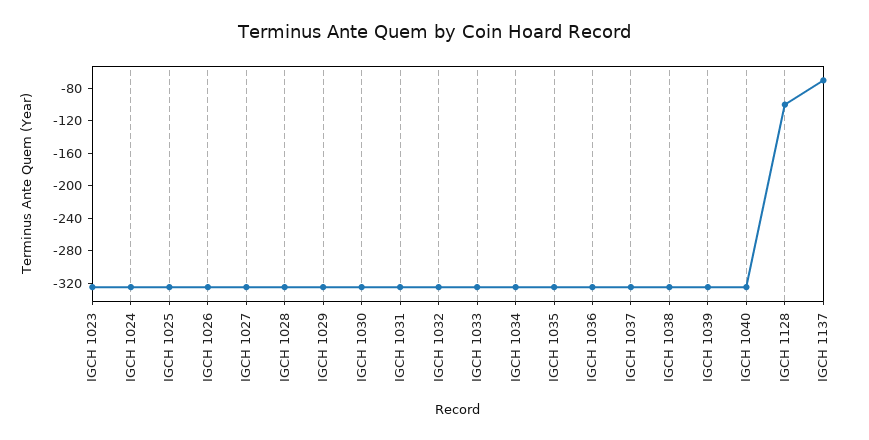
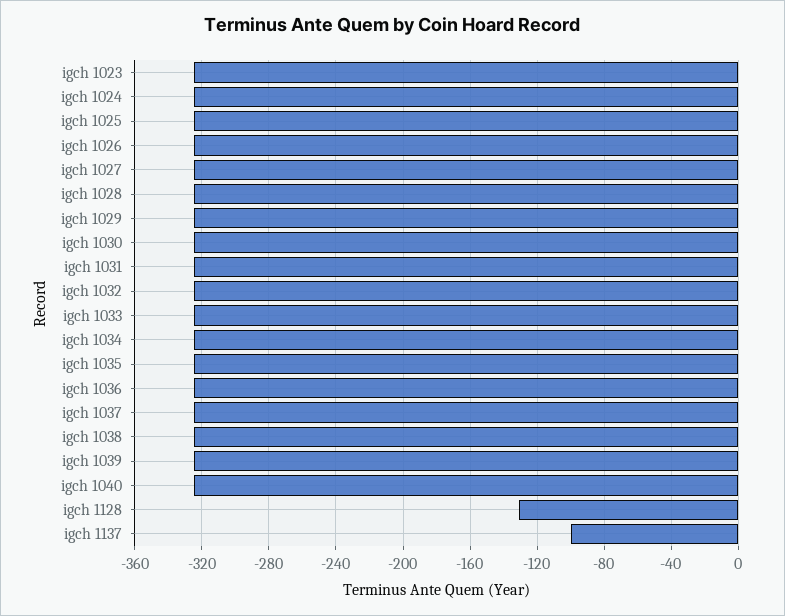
IGCH 1128: -100 -> -130
IGCH 1137: -70 -> -100

